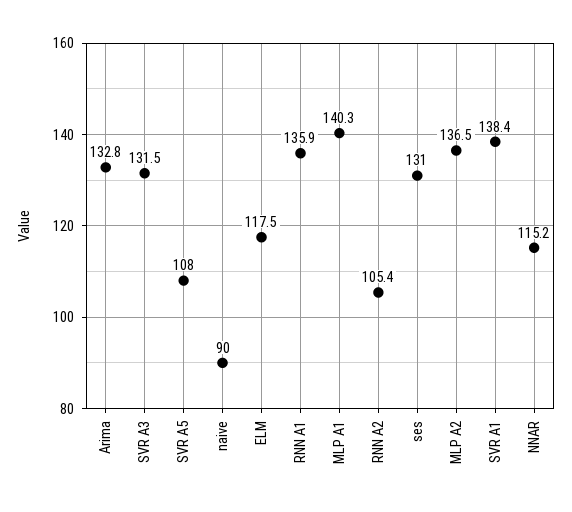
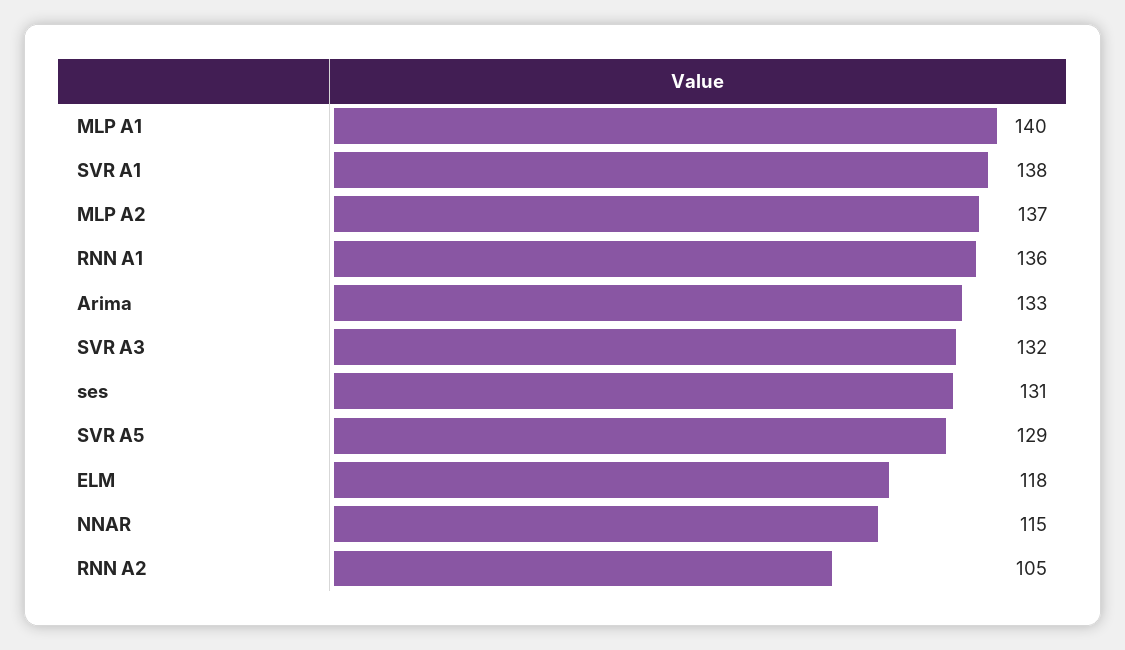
SVR A5: 108 -> 129
naive: 90 -> none

